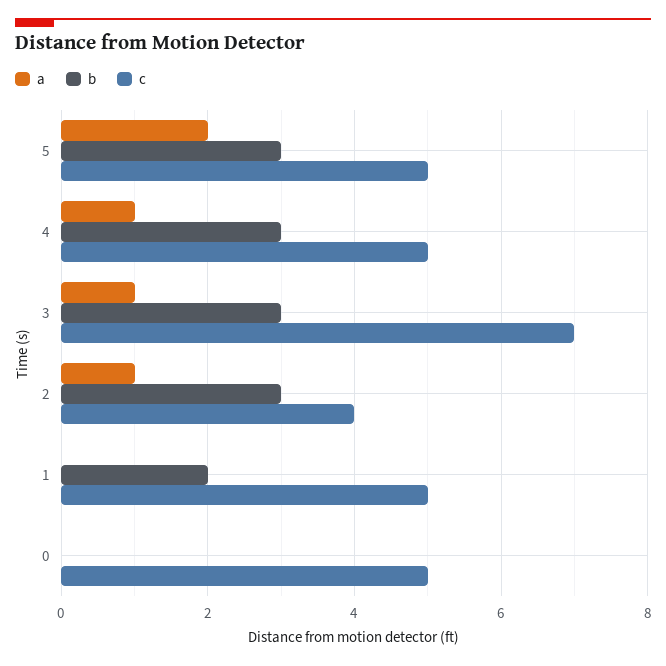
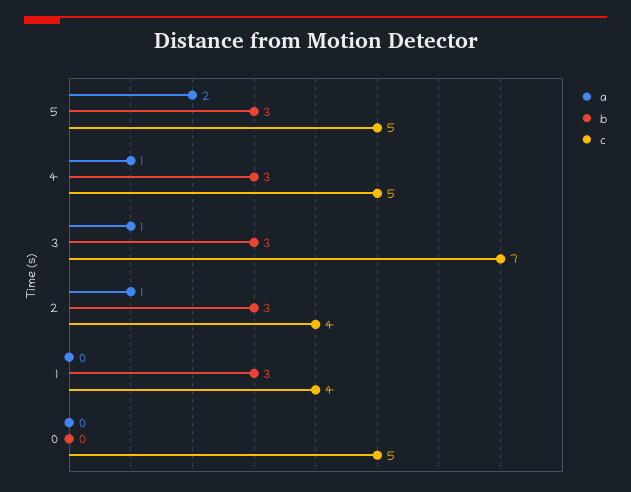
b, 1: 2 -> 3
c, 1: 5 -> 4

